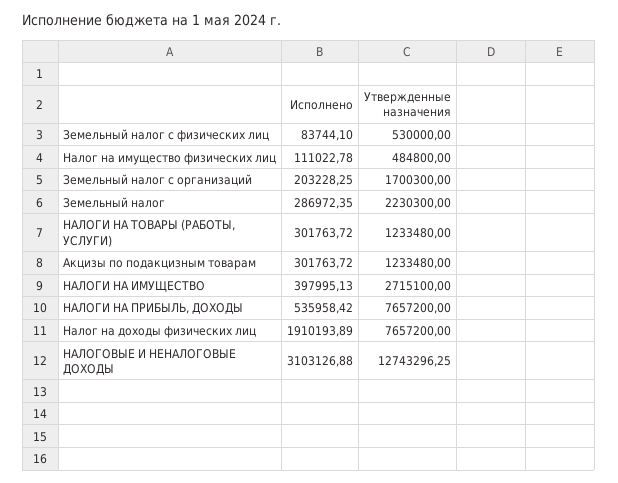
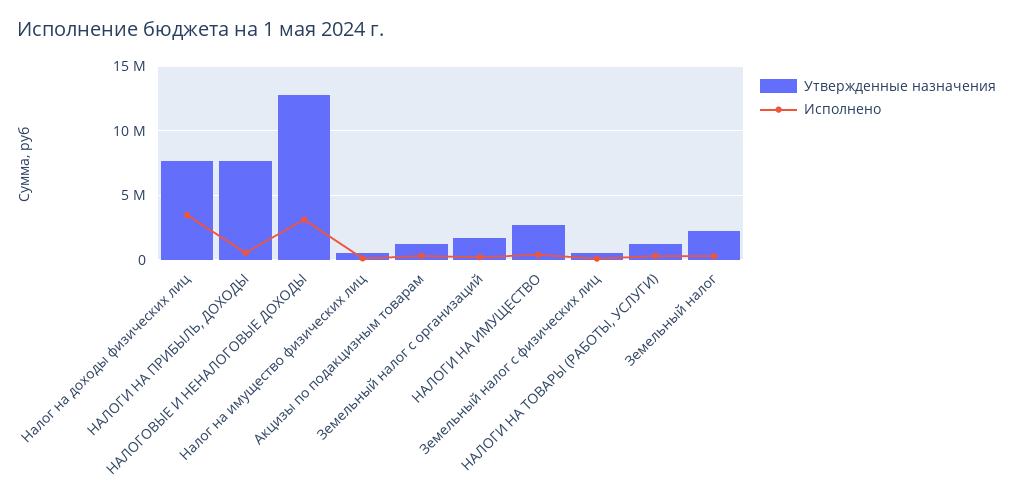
Исполнено, Налог на доходы физических лиц: 1910193.89 -> 3500000

